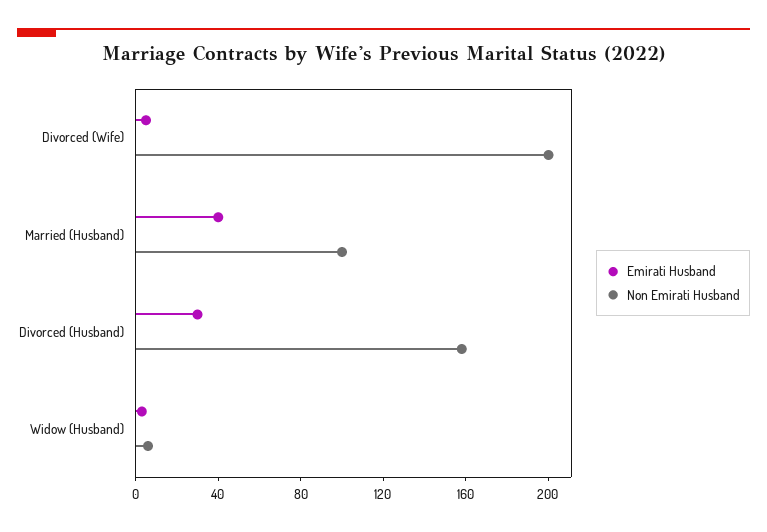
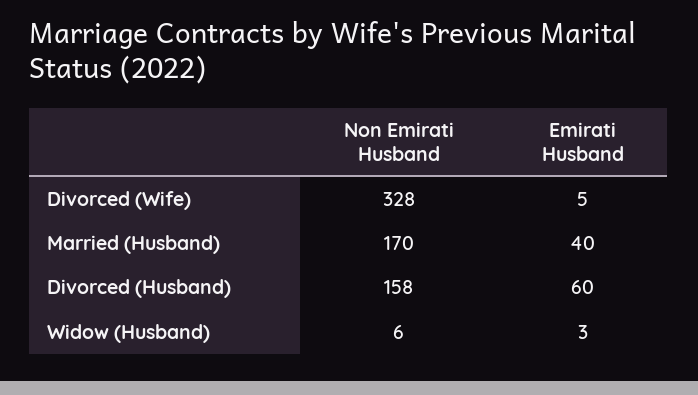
Non Emirati Husband, Divorced (Wife): 200 -> 328
Non Emirati Husband, Married (Husband): 100 -> 170
Emirati Husband, Divorced (Husband): 30 -> 60

